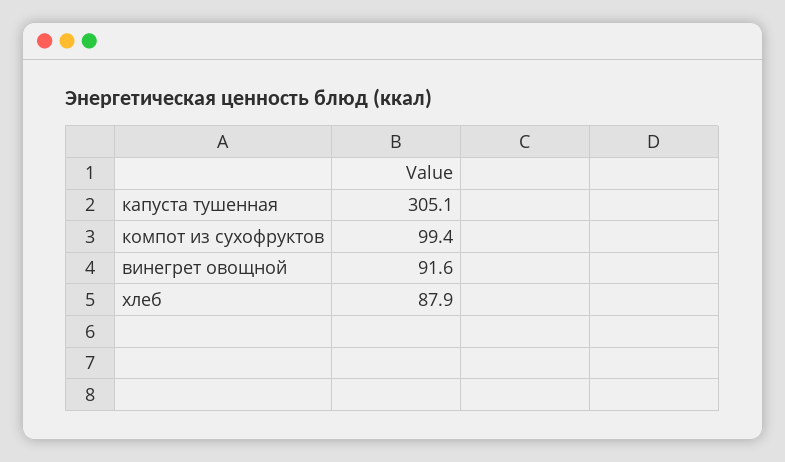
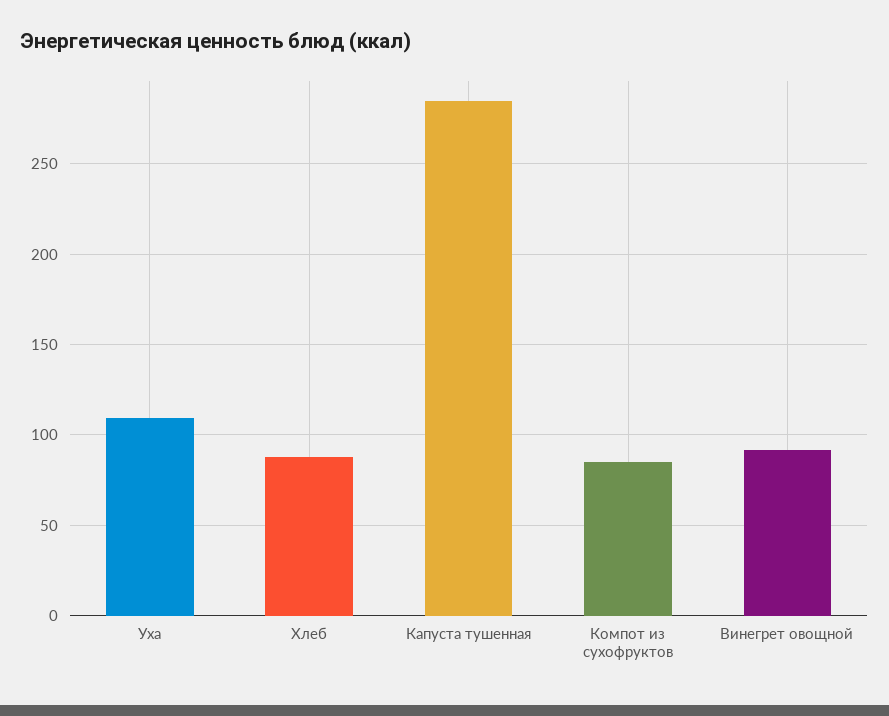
капуста тушенная: 305.1 -> 285
компот из сухофруктов: 99.4 -> 85
Уха: none -> 110

